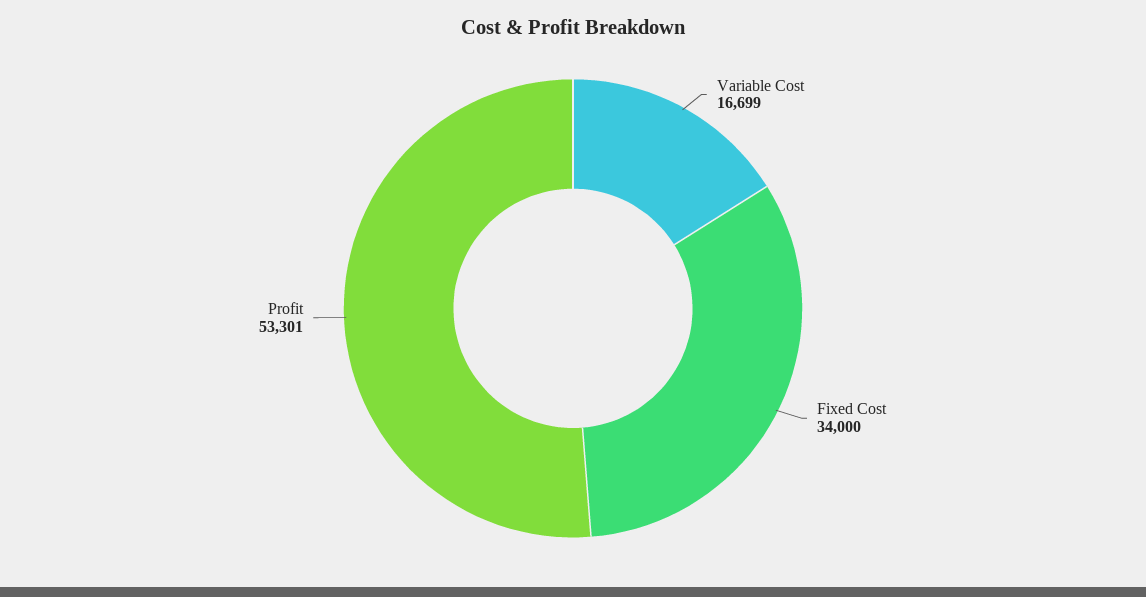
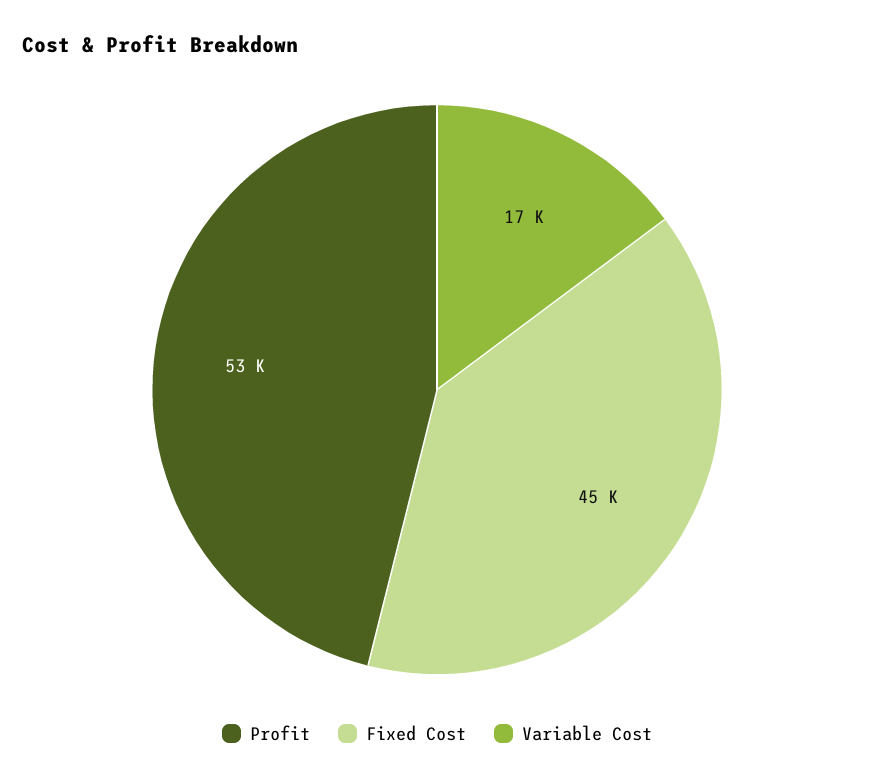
Fixed Cost: 34000 -> 45000

